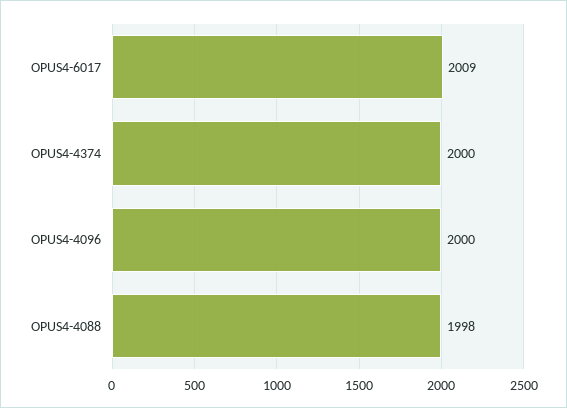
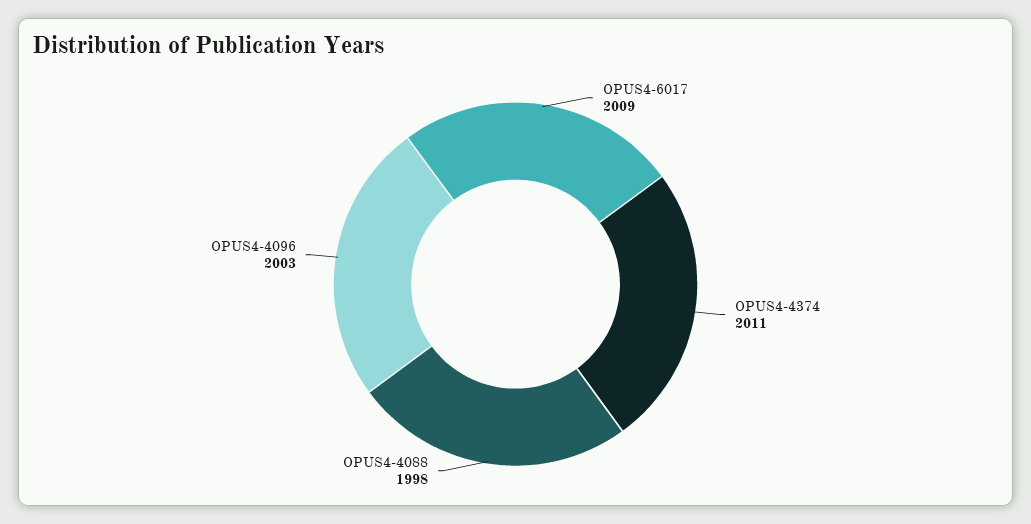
OPUS4-4374: 2000 -> 2011
OPUS4-4096: 2000 -> 2003

